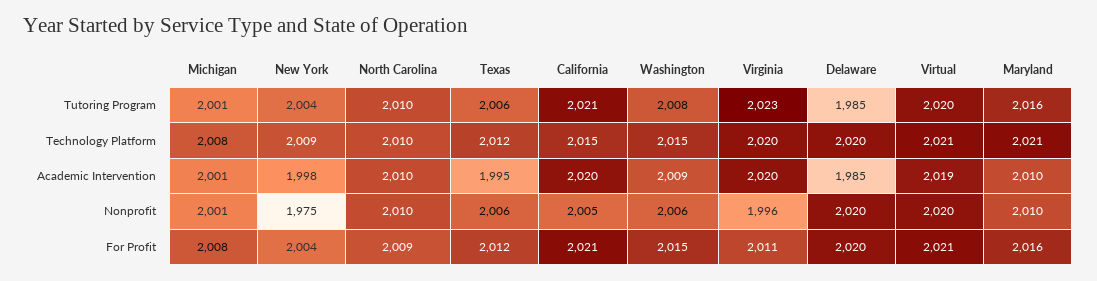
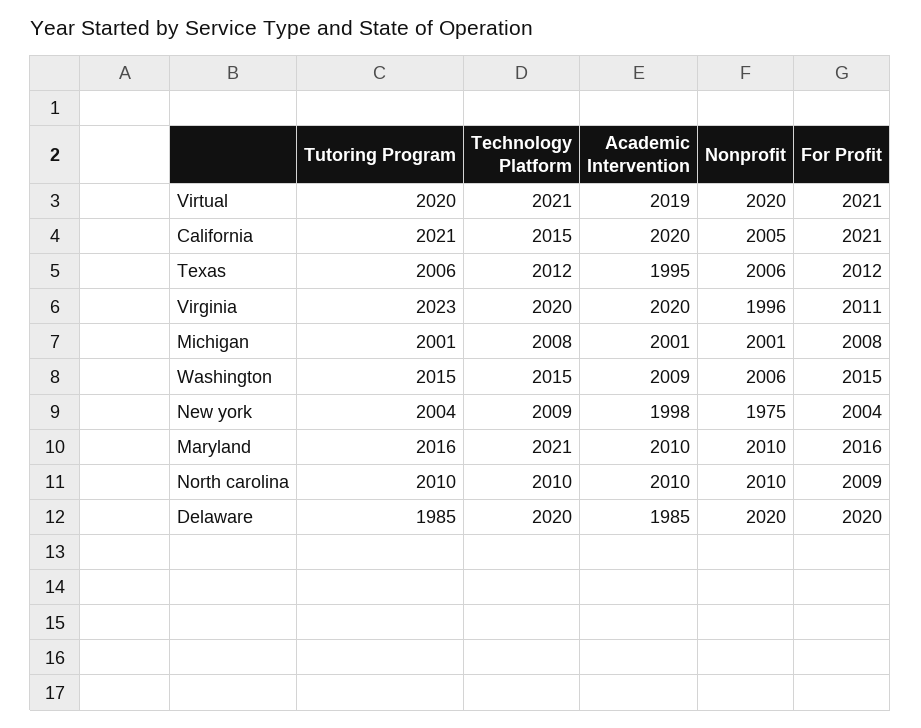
Washington, Tutoring Program: 2008 -> 2015

